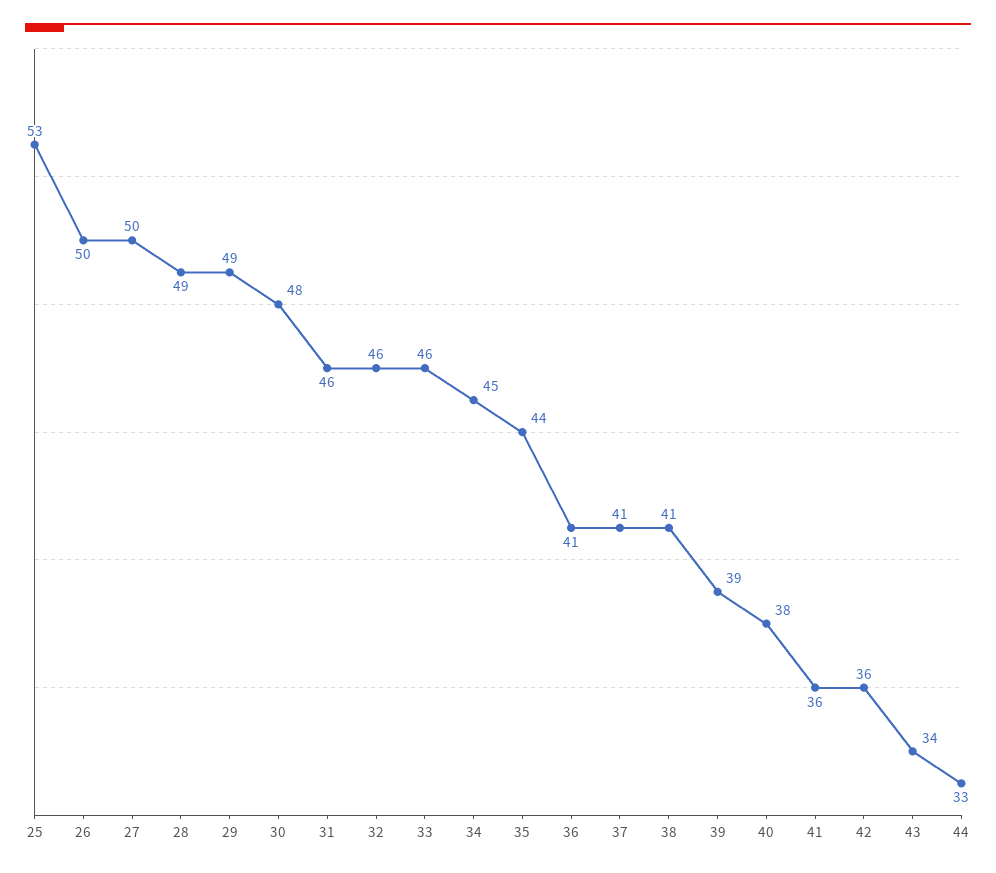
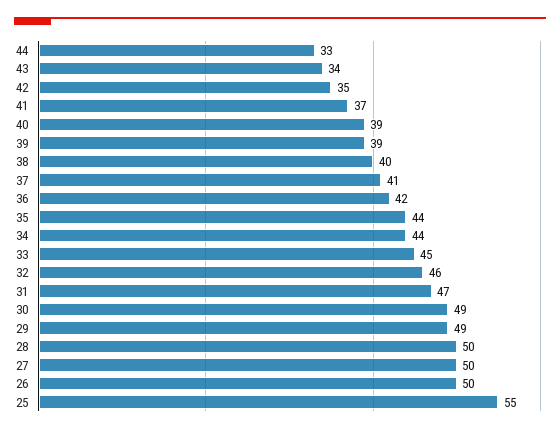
25: 53 -> 55
28: 49 -> 50
30: 48 -> 49
31: 46 -> 47
33: 46 -> 45
34: 45 -> 44
36: 41 -> 42
38: 41 -> 40
40: 38 -> 39
41: 36 -> 37
42: 36 -> 35

